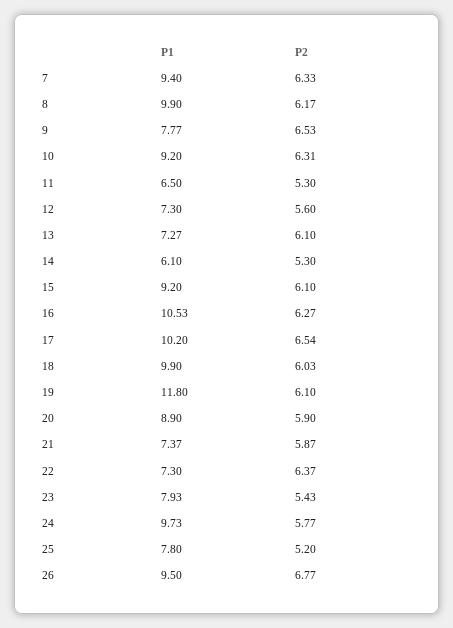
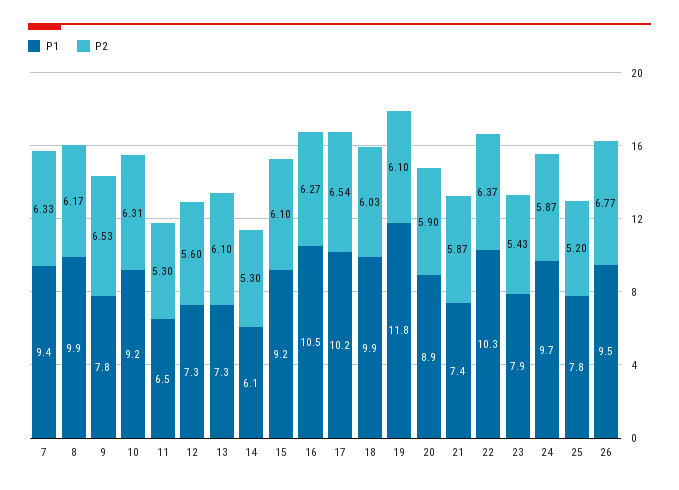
P1, 22: 7.3 -> 10.3
P2, 24: 5.77 -> 5.87

